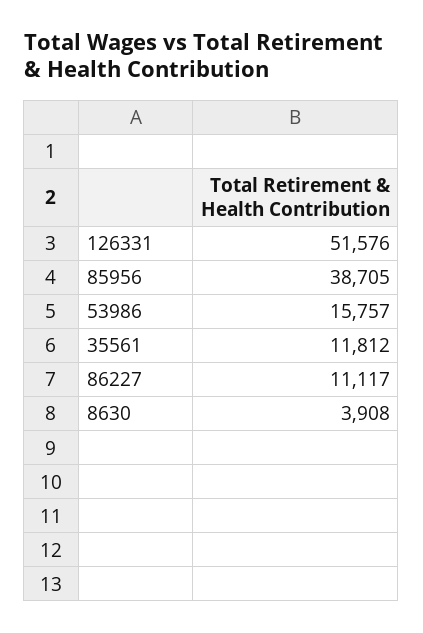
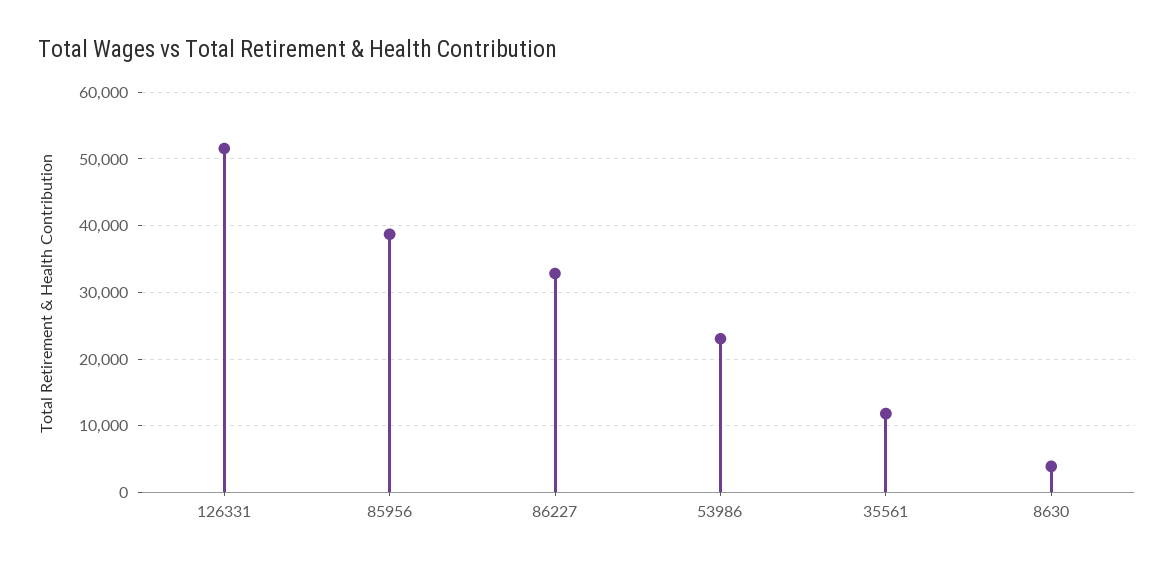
53986: 15757 -> 23000
86227: 11117 -> 33000

